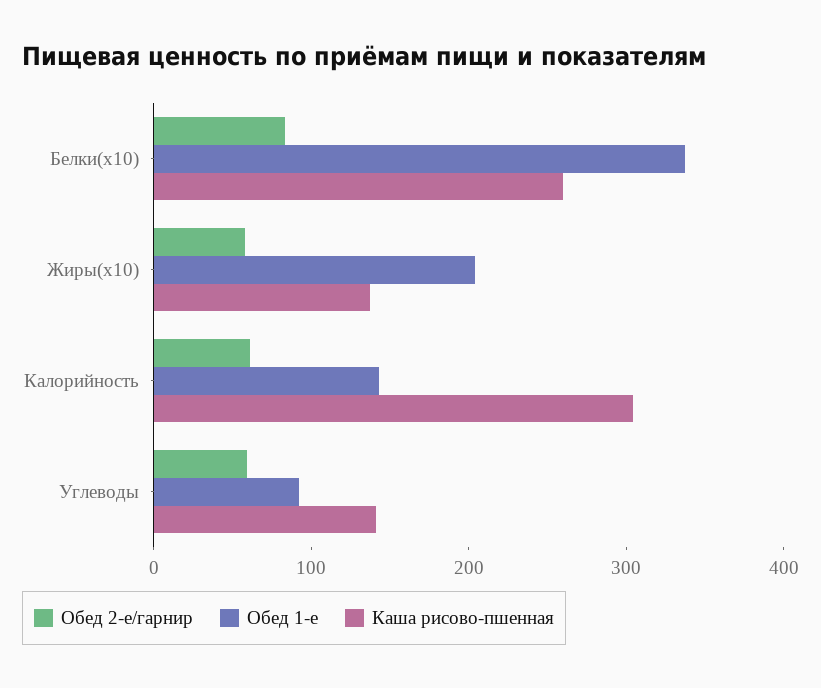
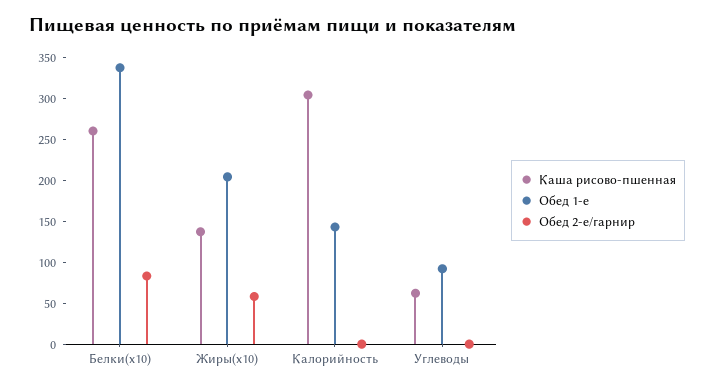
Обед 2-е/гарнир, Калорийность: 60 -> 0
Обед 2-е/гарнир, Углеводы: 60 -> 0
Каша рисово-пшенная, Углеводы: 140 -> 60

